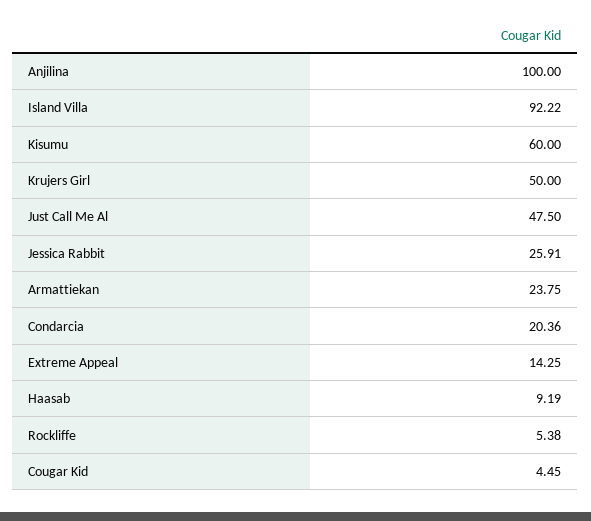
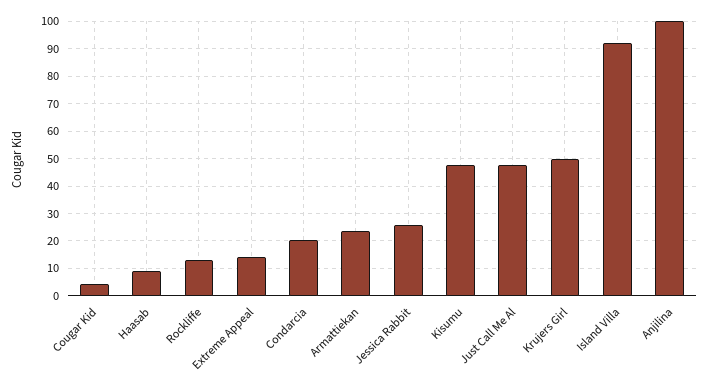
Kisumu: 60 -> 47.5
Rockliffe: 5.38 -> 12.5

